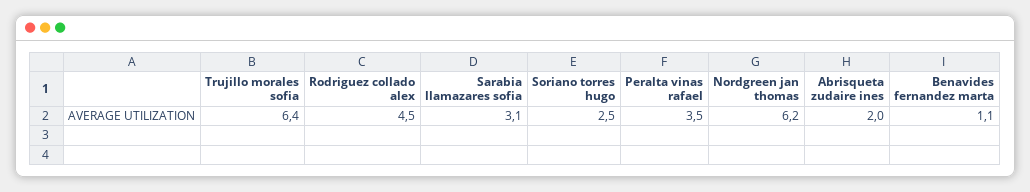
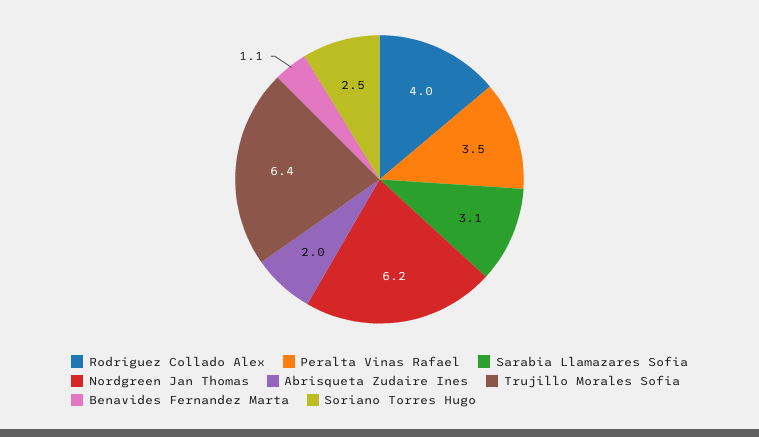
Rodriguez collado alex: 4.5 -> 4

